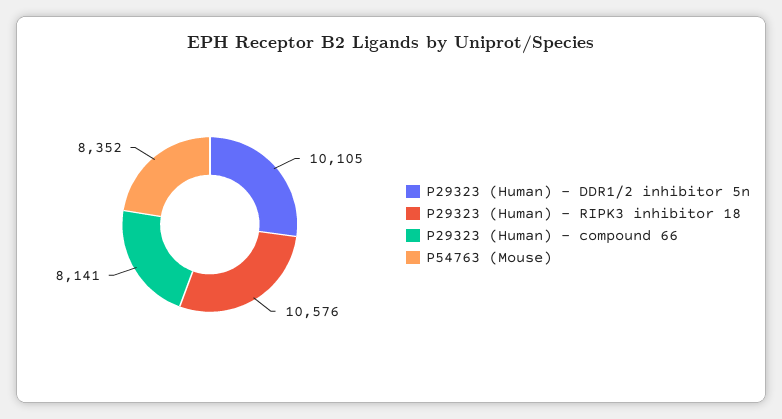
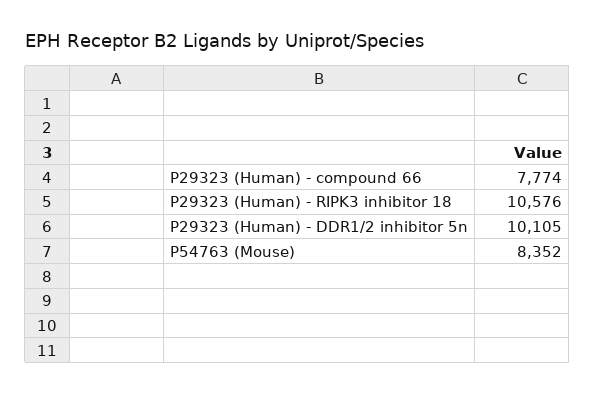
P29323 (Human) - compound 66: 8141 -> 7774

